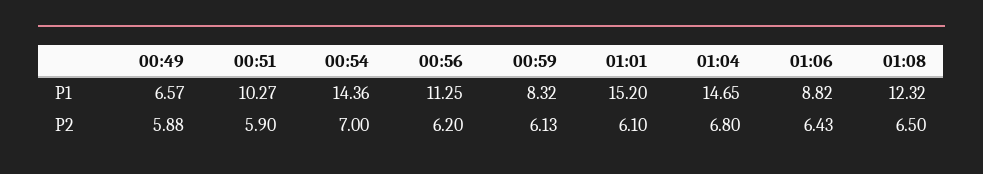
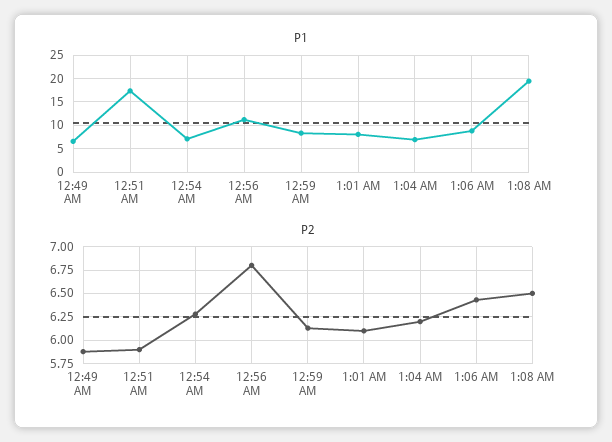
P1, 00:51: 10.27 -> 17.5
P1, 00:54: 14.36 -> 7.5
P1, 01:01: 15.2 -> 7.5
P1, 01:04: 14.65 -> 7.5
P1, 01:08: 12.32 -> 20
P2, 00:54: 7 -> 6.25
P2, 00:56: 6.2 -> 6.75
P2, 01:04: 6.8 -> 6.25

